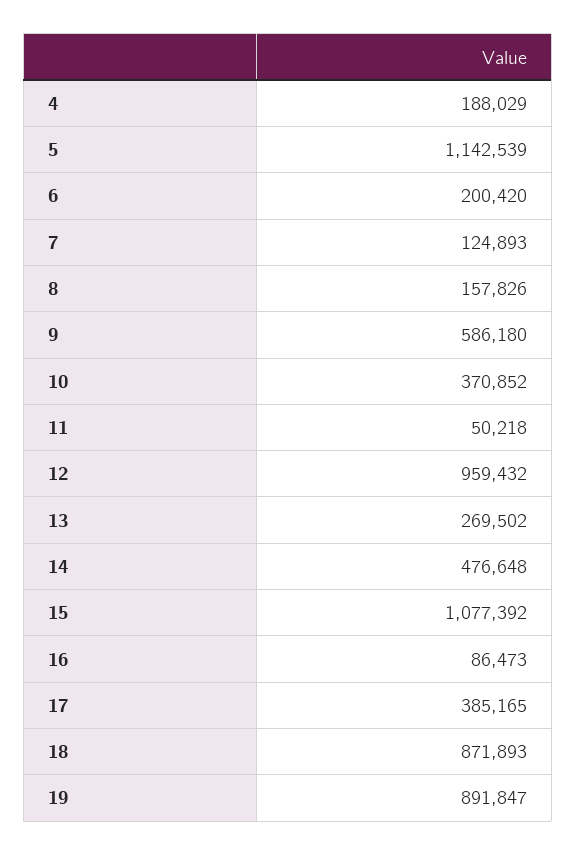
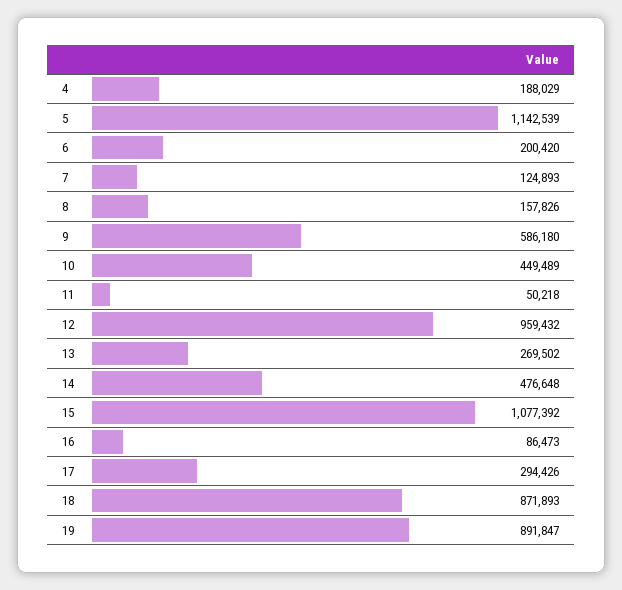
10: 370852 -> 449489
17: 385165 -> 294426

